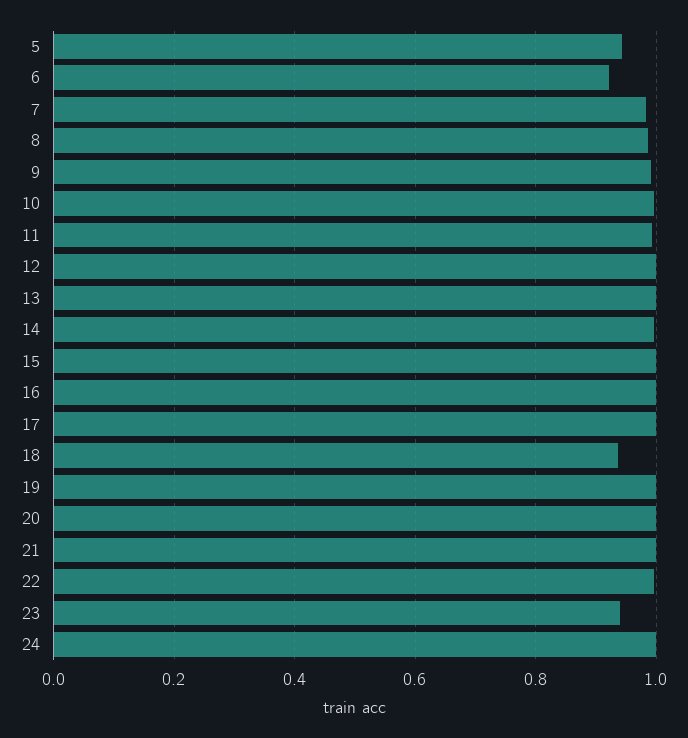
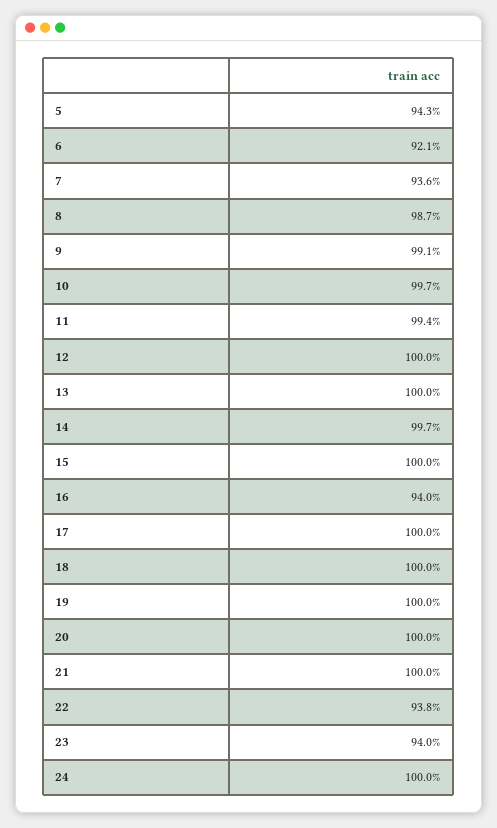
7: 0.98 -> 0.936
16: 1 -> 0.94
18: 0.94 -> 1
22: 1 -> 0.938

